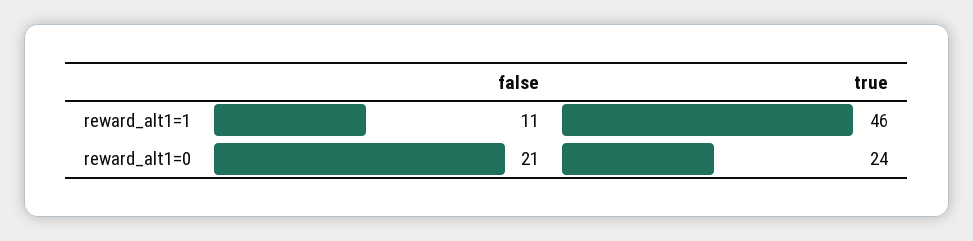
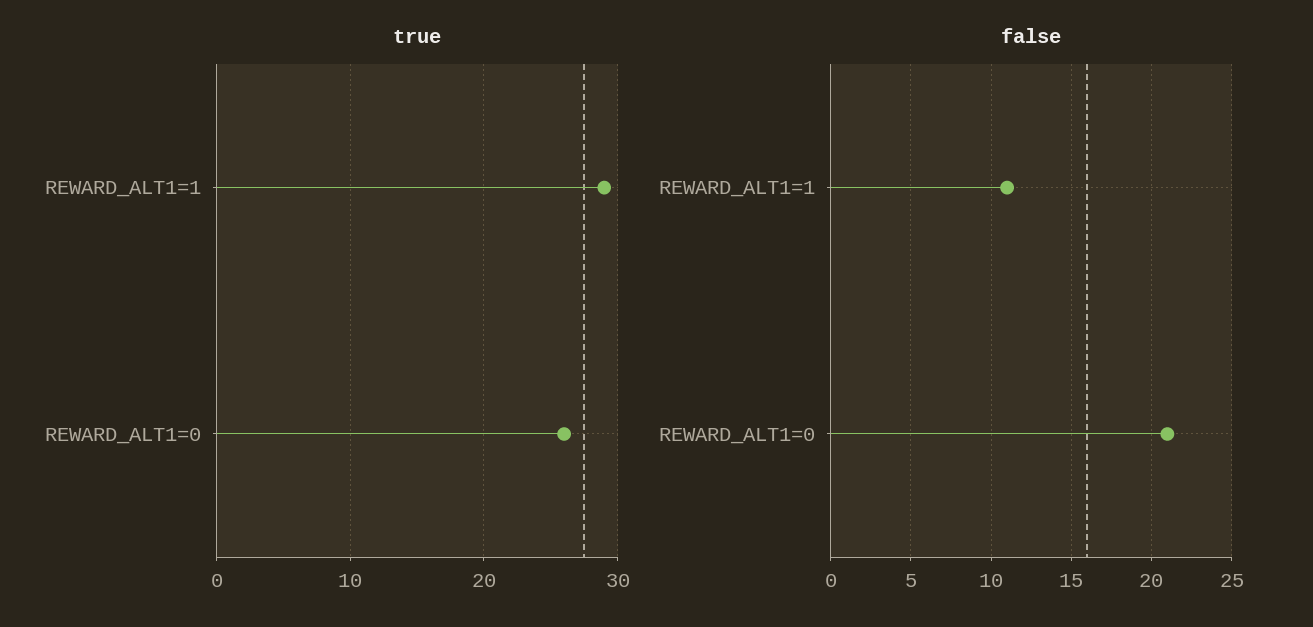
true, reward_alt1=1: 46 -> 29
true, reward_alt1=0: 24 -> 26

